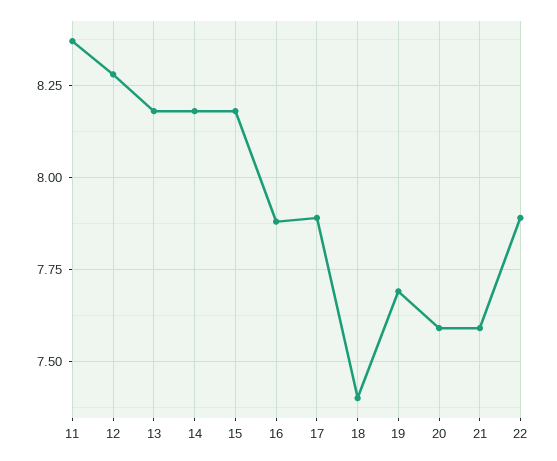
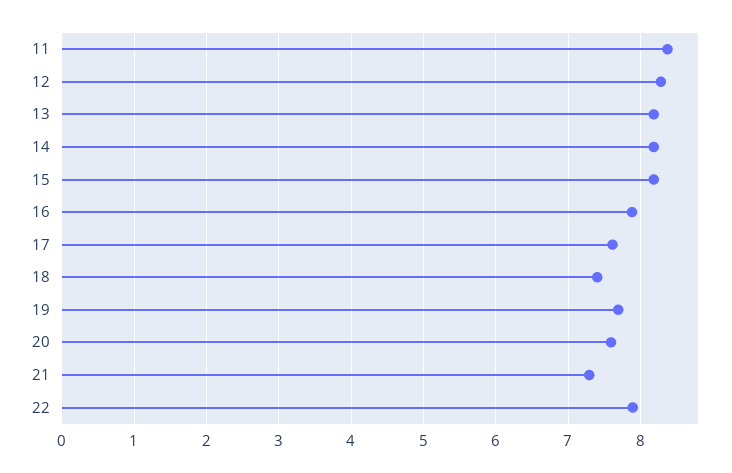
17: 7.9 -> 7.6
21: 7.6 -> 7.3

